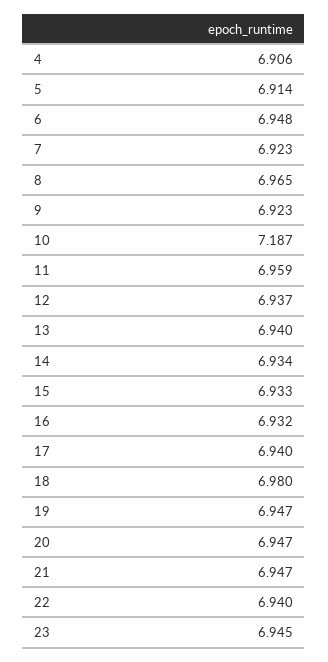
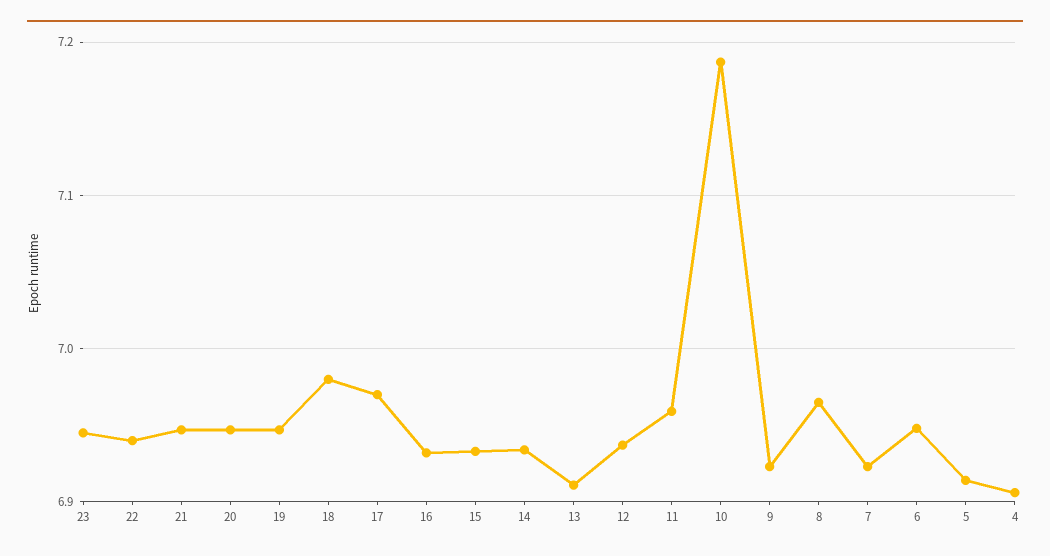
13: 6.94 -> 6.91
17: 6.94 -> 6.97

